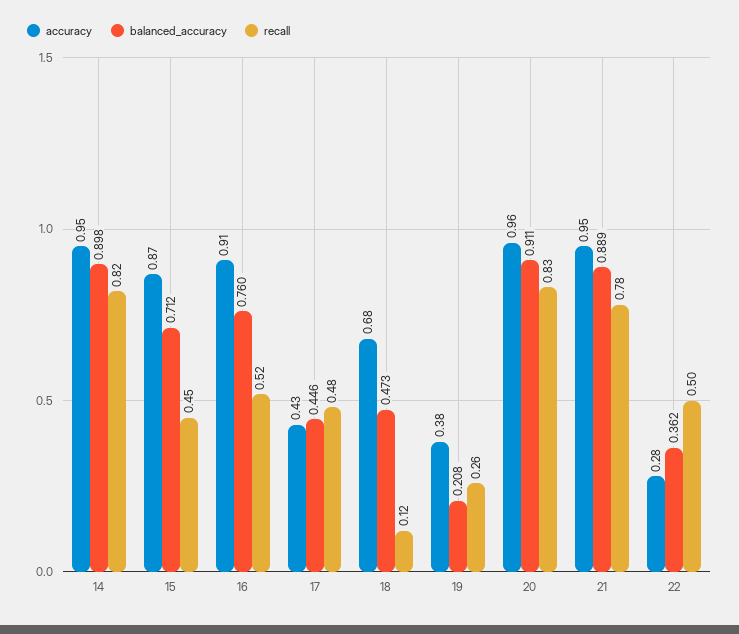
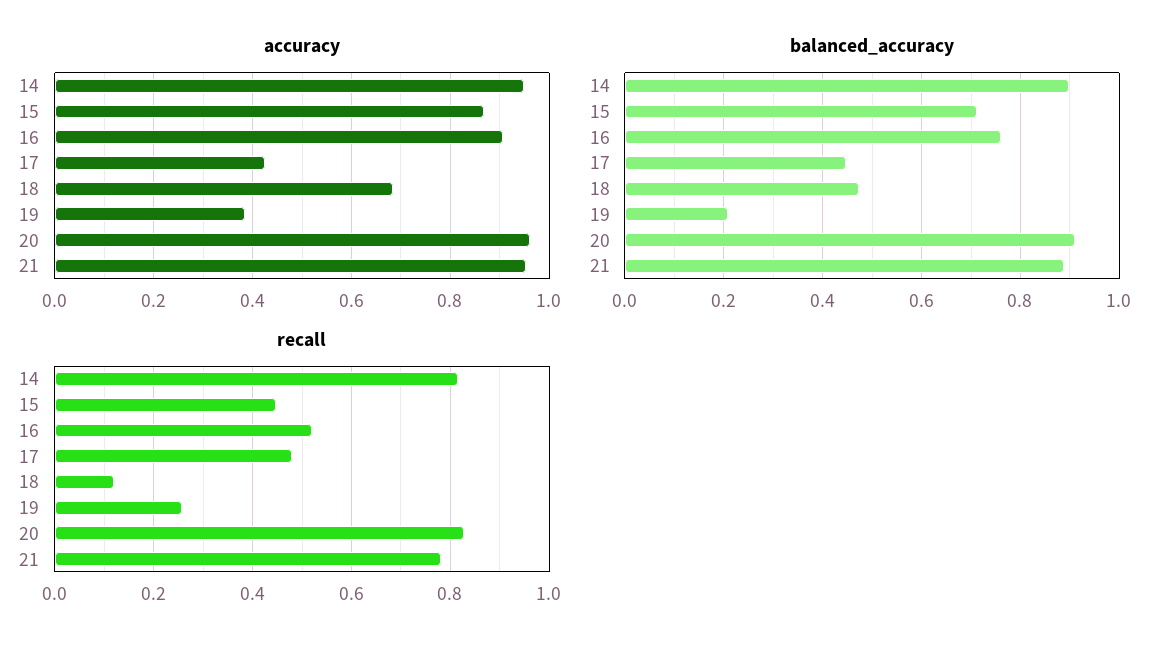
accuracy, 22: 0.28 -> none
balanced_accuracy, 22: 0.362 -> none
recall, 22: 0.5 -> none

